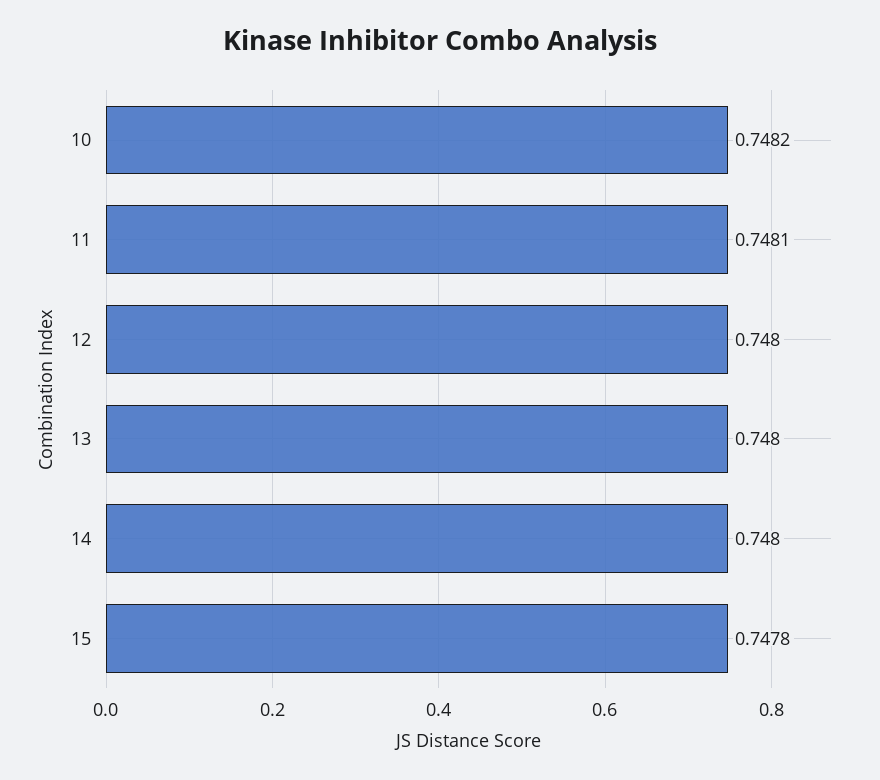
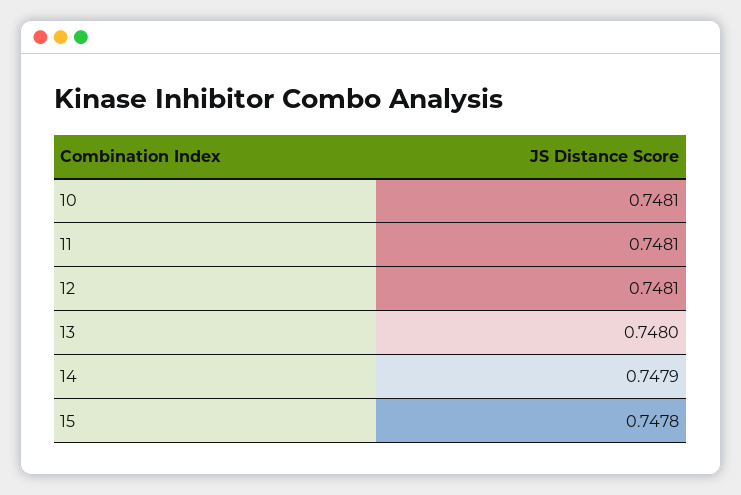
10: 0.7482 -> 0.7481
12: 0.748 -> 0.7481
14: 0.748 -> 0.7479

